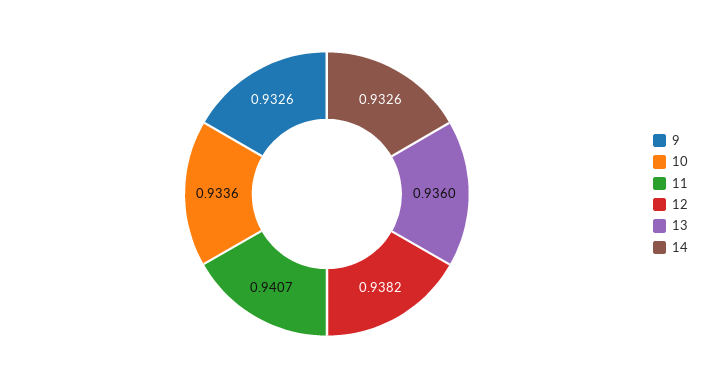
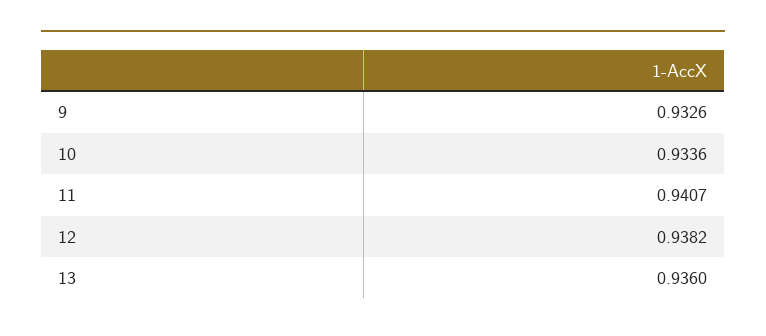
14: 0.9326 -> none

